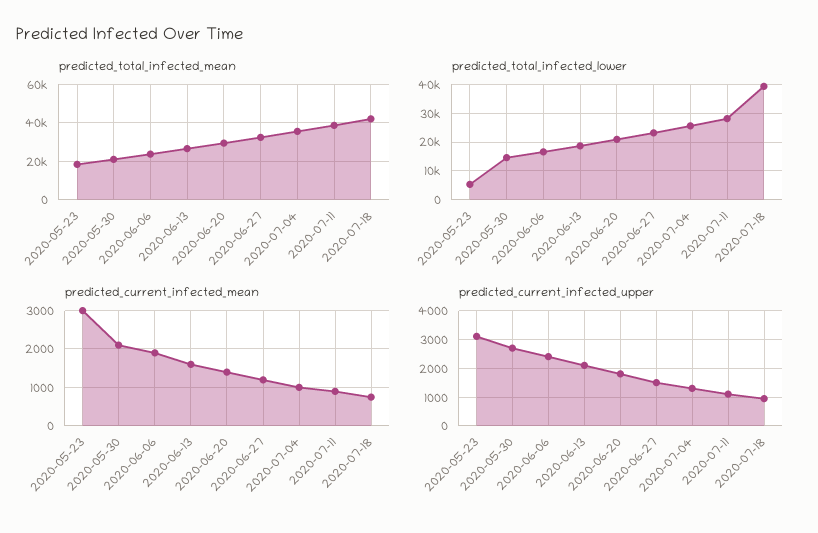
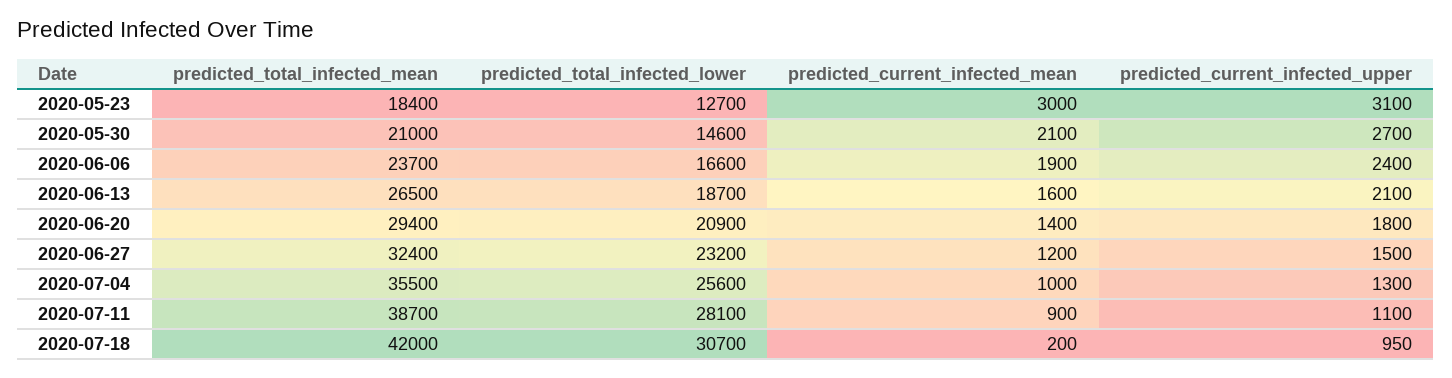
predicted_total_infected_lower, 2020-05-23: 5000 -> 12700
predicted_total_infected_lower, 2020-07-18: 40000 -> 30700
predicted_current_infected_mean, 2020-07-18: 800 -> 200

